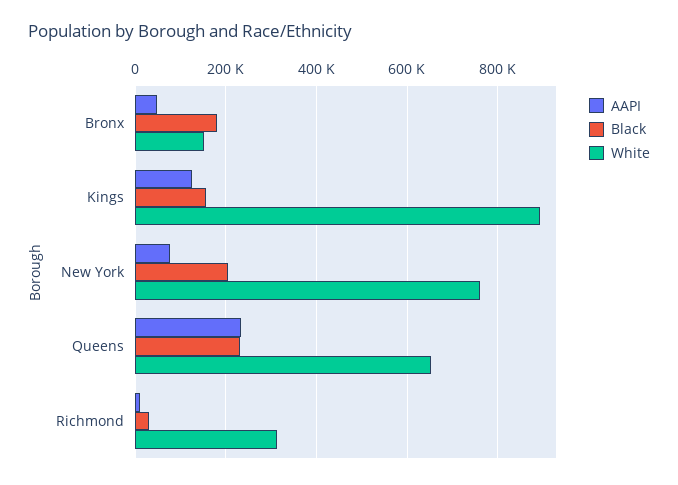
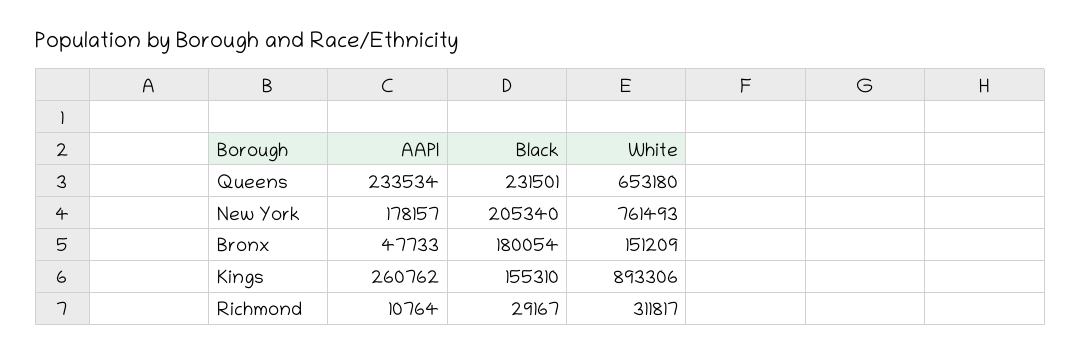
AAPI, Kings: 120000 -> 260762
AAPI, New York: 80000 -> 178157

